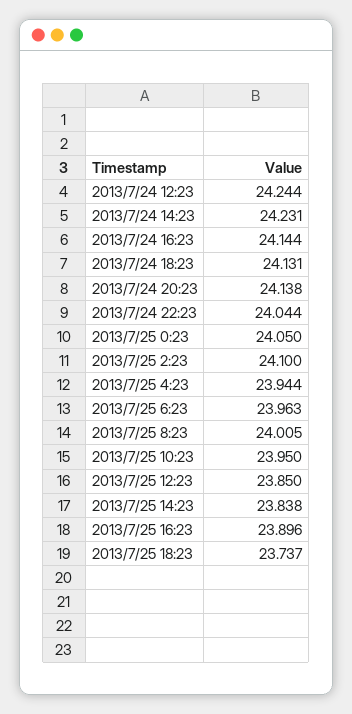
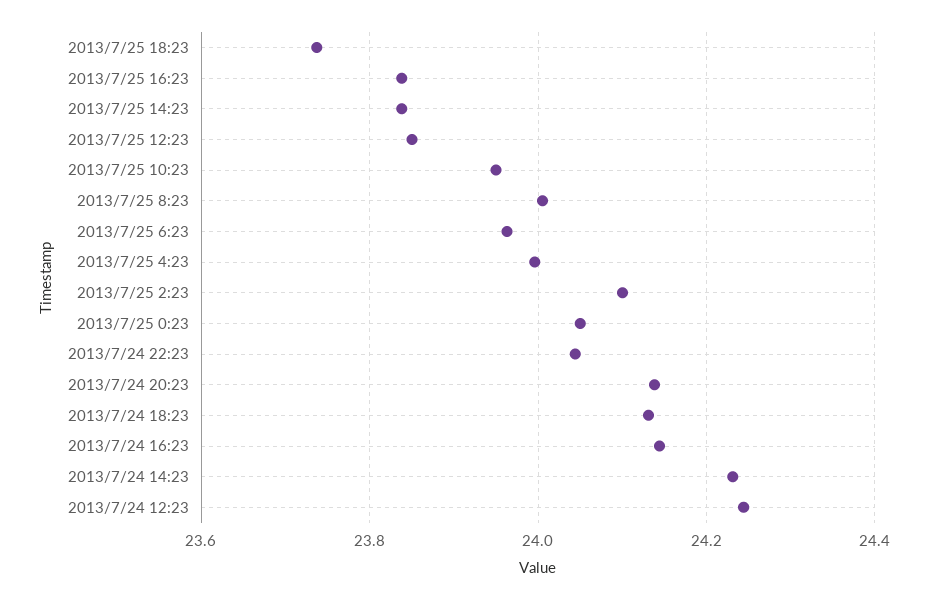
2013/7/25 4:23: 23.944 -> 24
2013/7/25 16:23: 23.896 -> 23.84

